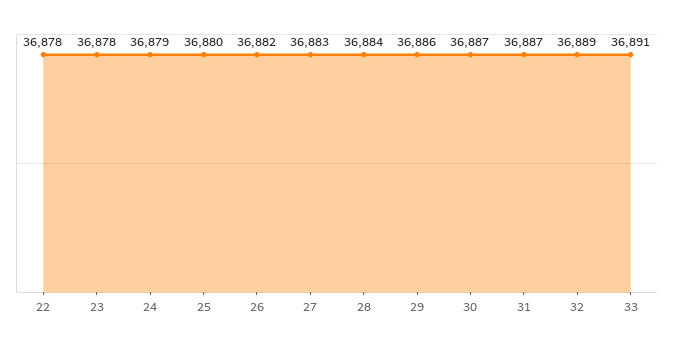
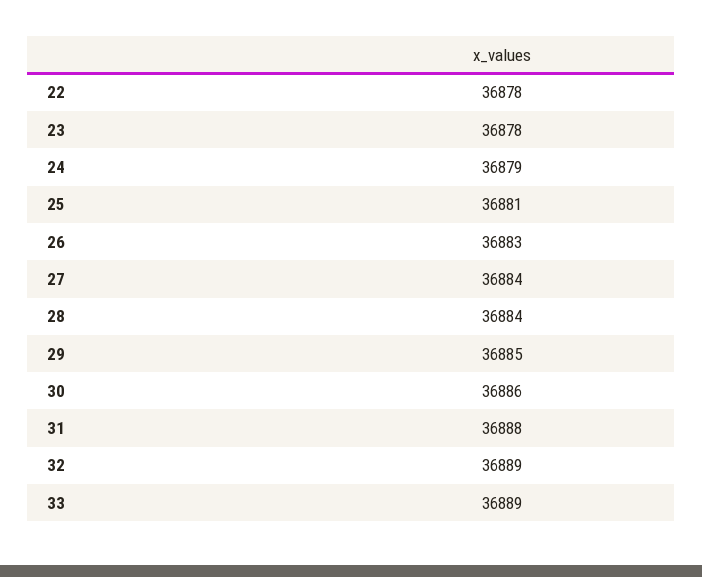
25: 36880 -> 36881
26: 36882 -> 36883
27: 36883 -> 36884
29: 36886 -> 36885
30: 36887 -> 36886
31: 36887 -> 36888
33: 36891 -> 36889

